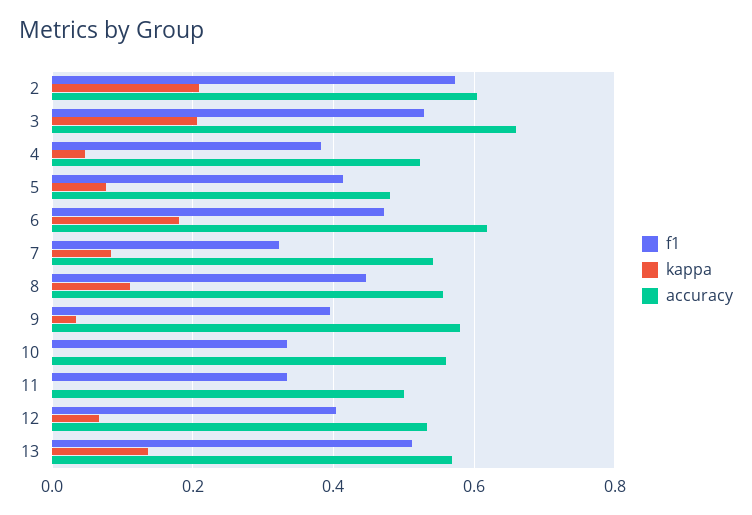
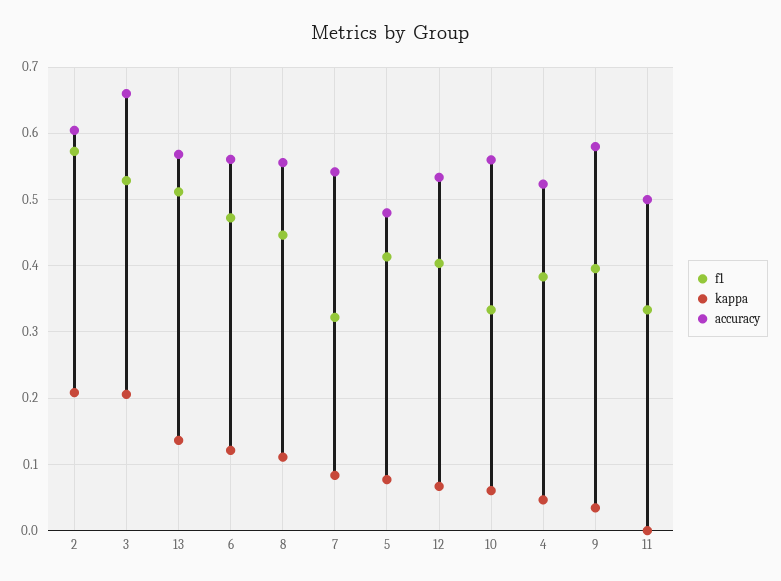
kappa, 6: 0.18 -> 0.12
accuracy, 6: 0.62 -> 0.56
kappa, 10: 0 -> 0.06

